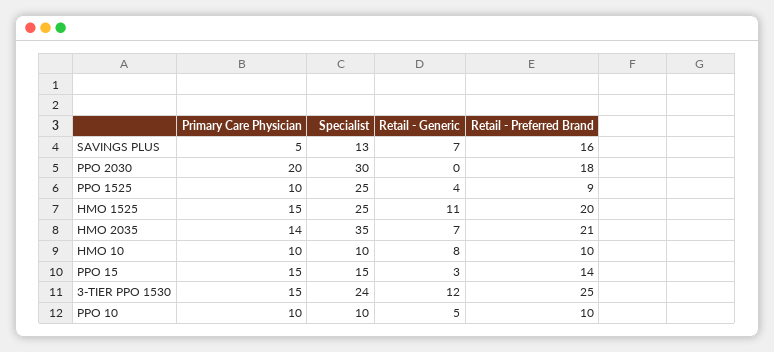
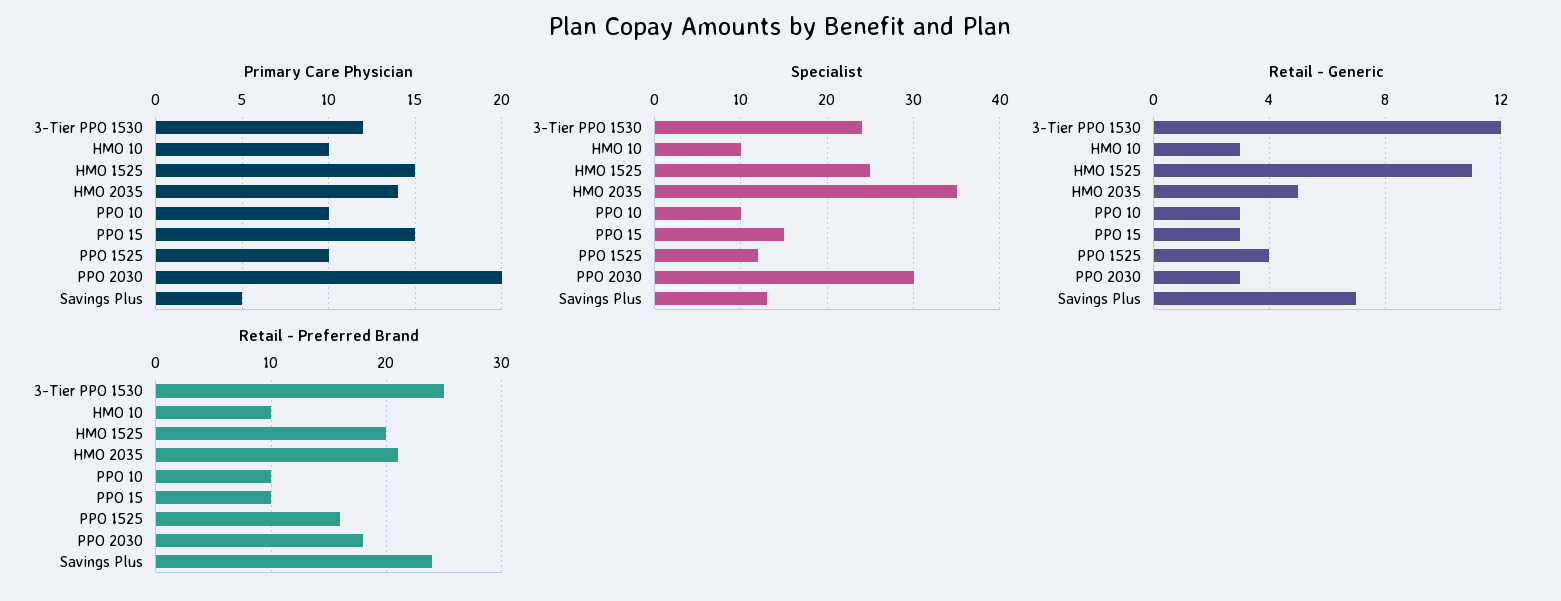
Retail - Preferred Brand, SAVINGS PLUS: 16 -> 24
Retail - Generic, PPO 2030: 0 -> 3
Specialist, PPO 1525: 25 -> 12
Retail - Preferred Brand, PPO 1525: 9 -> 16
Retail - Generic, HMO 2035: 7 -> 5
Retail - Generic, HMO 10: 8 -> 3
Retail - Preferred Brand, PPO 15: 14 -> 10
Primary Care Physician, 3-TIER PPO 1530: 15 -> 12
Retail - Generic, PPO 10: 5 -> 3

